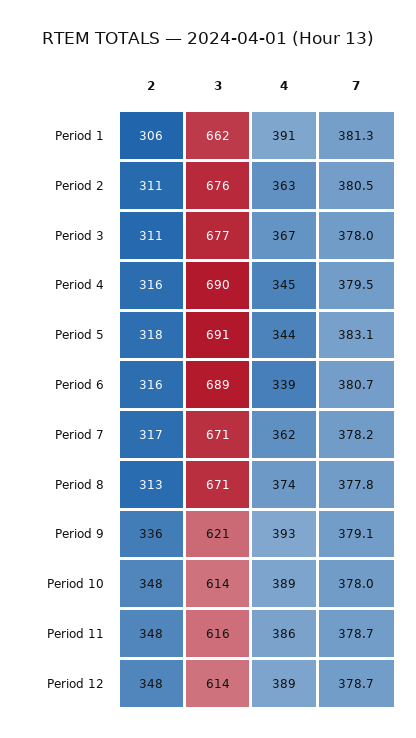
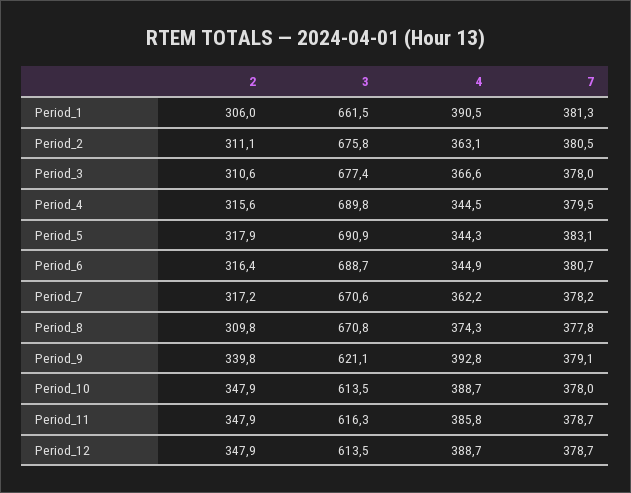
4, Period 6: 339 -> 344.9
2, Period 8: 313 -> 309.8
2, Period 9: 336 -> 339.8

